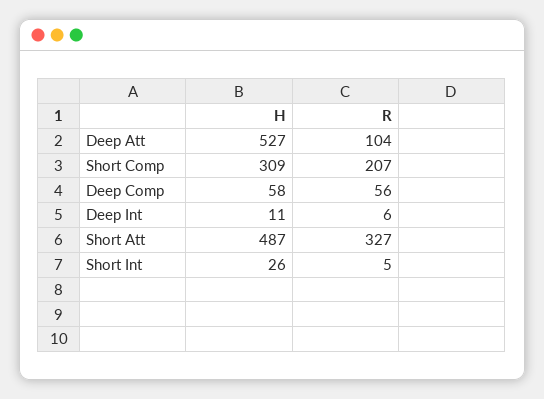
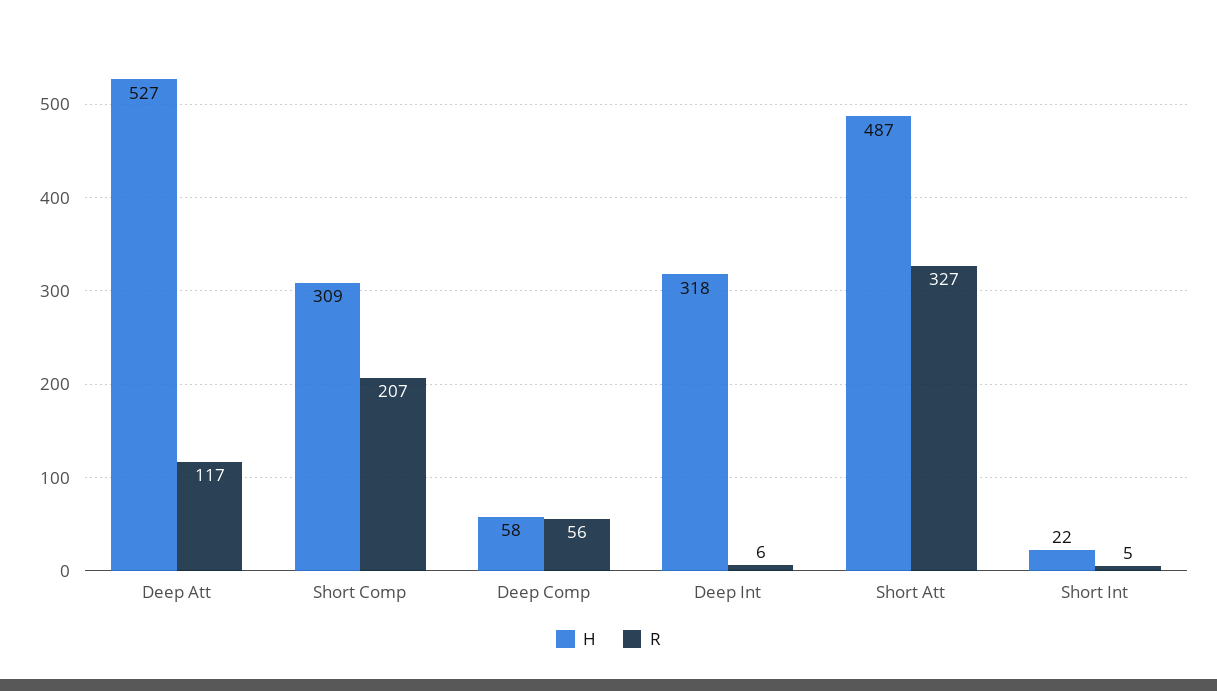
R, Deep Att: 104 -> 117
H, Deep Int: 11 -> 318
H, Short Int: 26 -> 22

